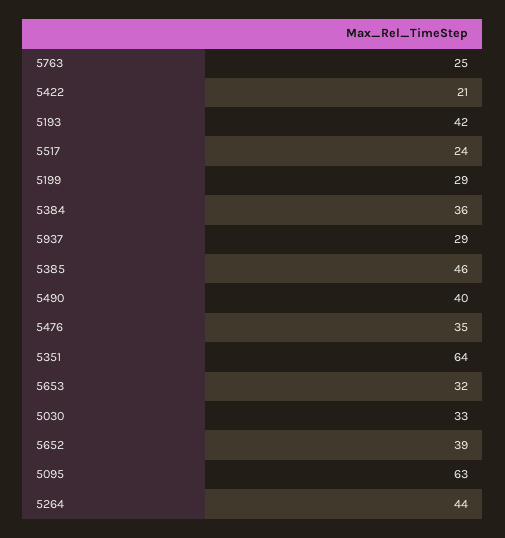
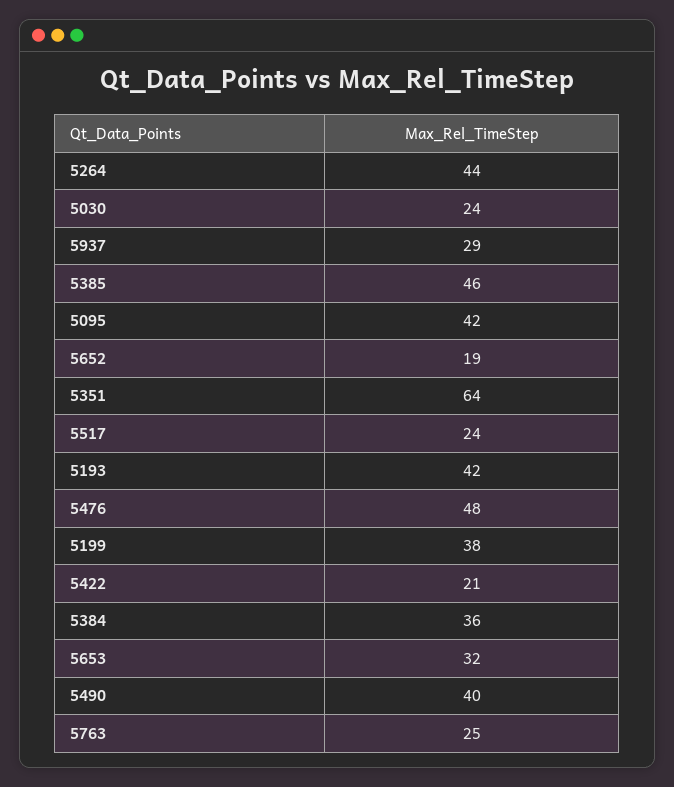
5199: 29 -> 38
5476: 35 -> 48
5030: 33 -> 24
5652: 39 -> 19
5095: 63 -> 42

